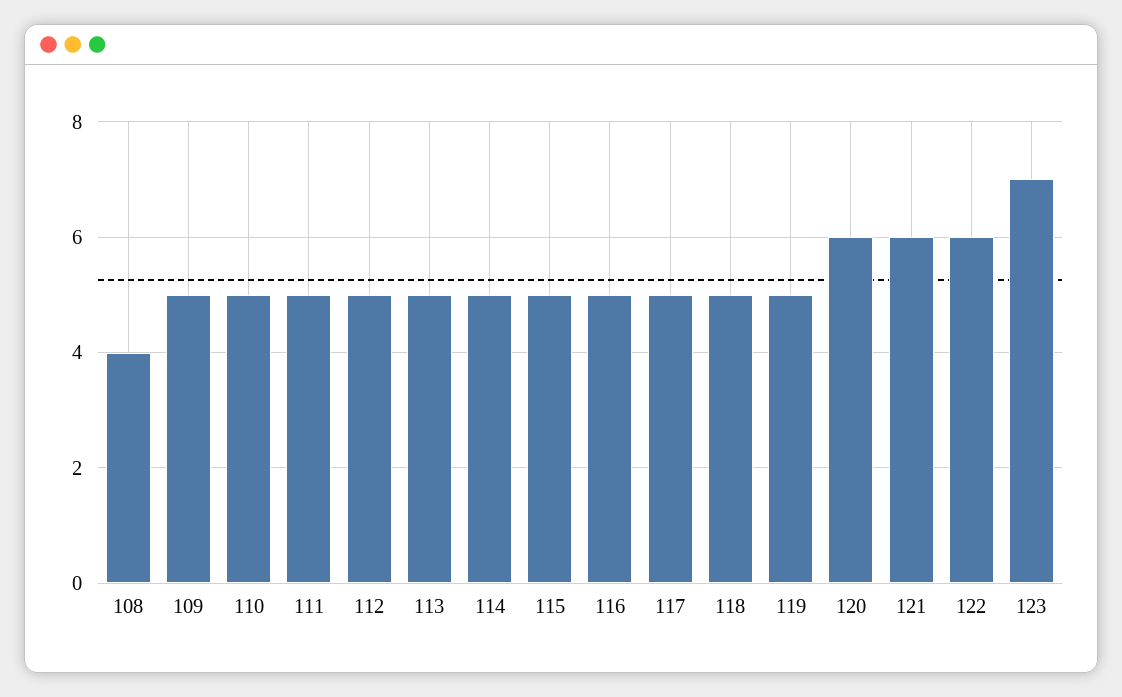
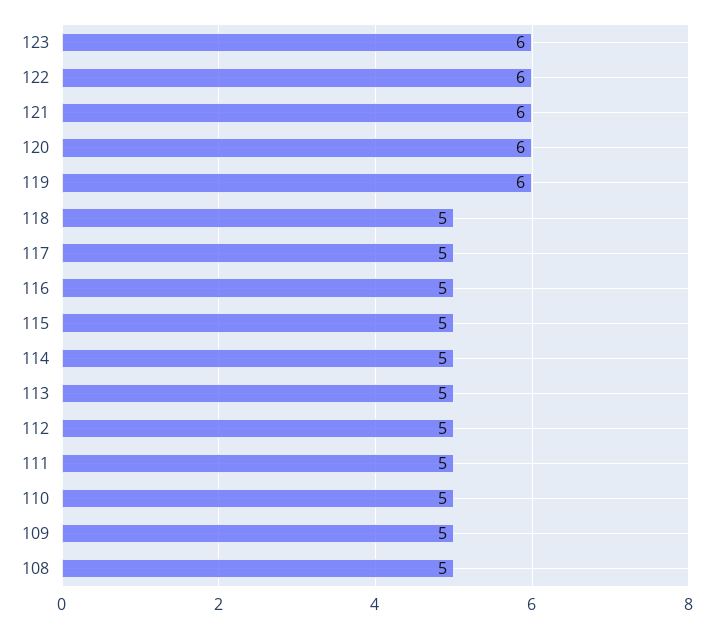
108: 4 -> 5
119: 5 -> 6
123: 7 -> 6

